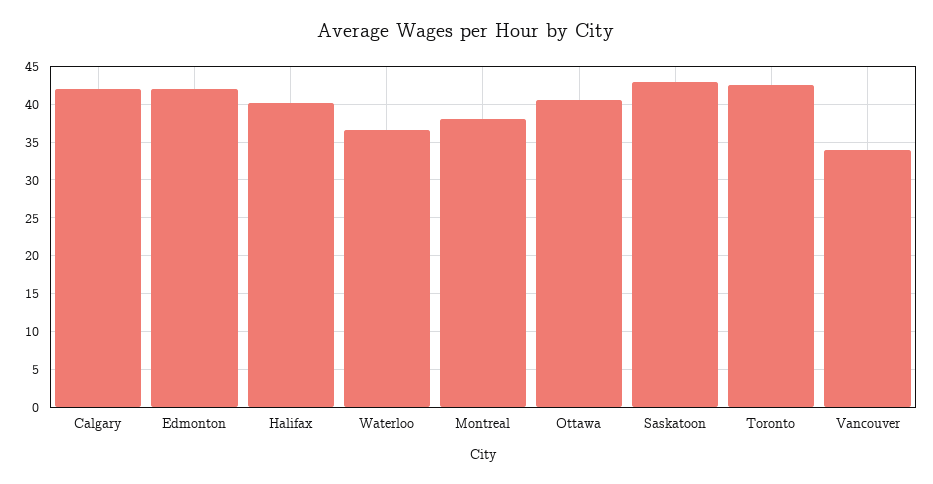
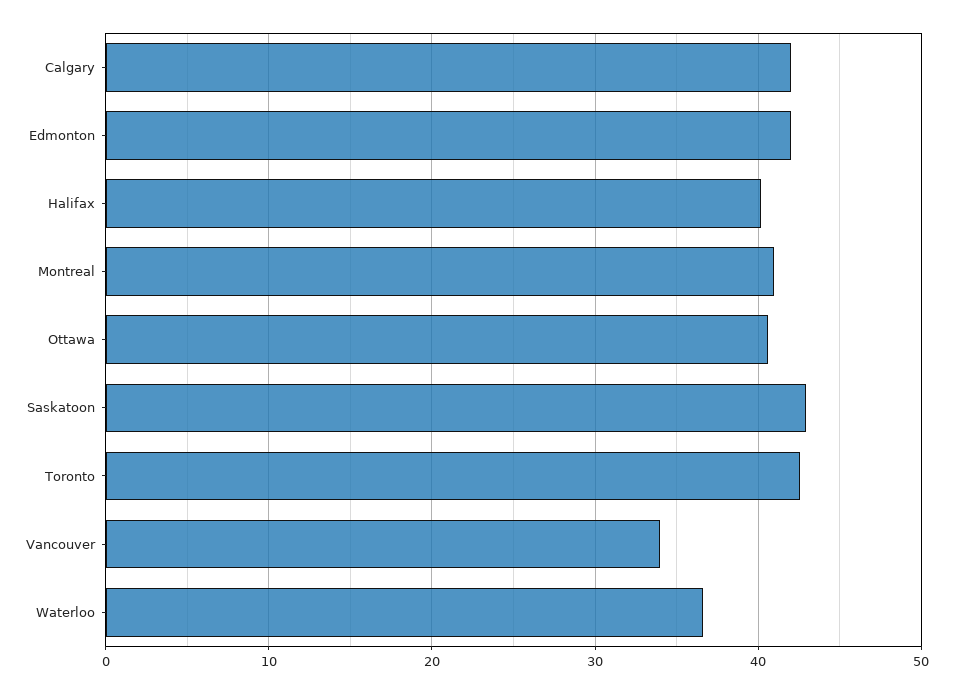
Montreal: 38 -> 41

